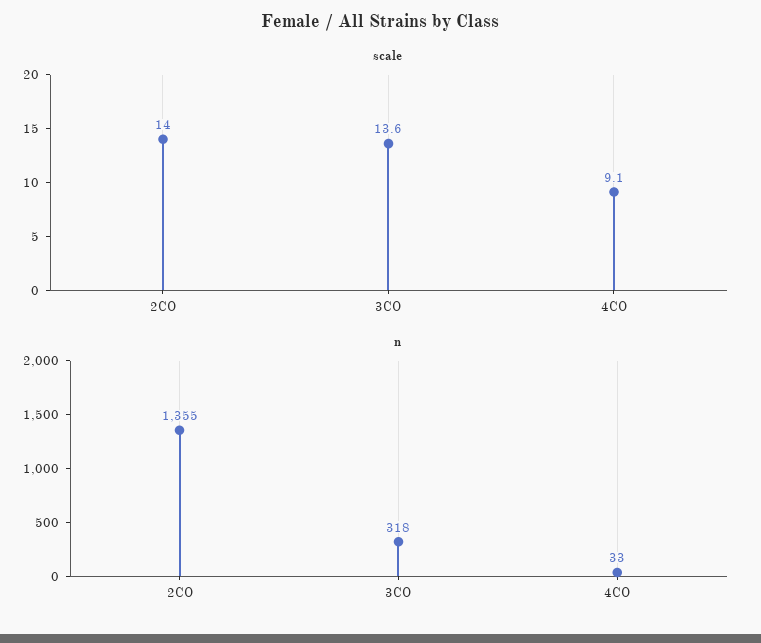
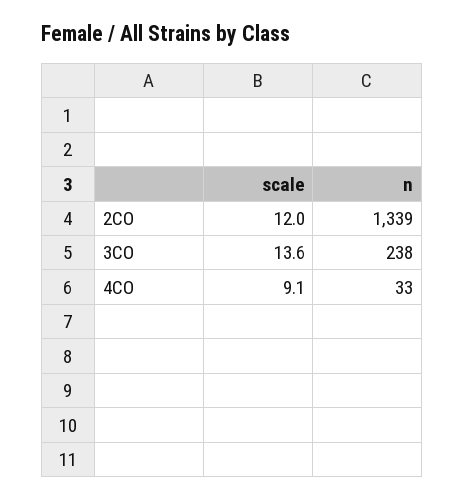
scale, 2CO: 14 -> 12
n, 2CO: 1355 -> 1339
n, 3CO: 318 -> 238

